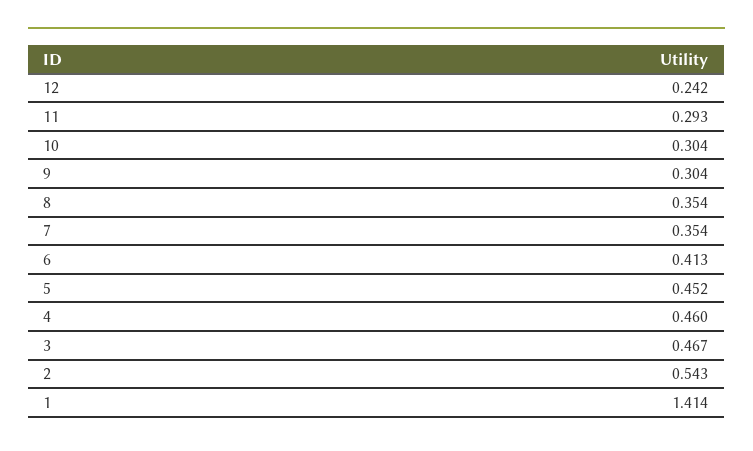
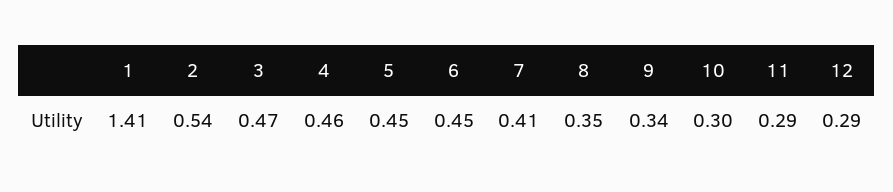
12: 0.242 -> 0.29
9: 0.304 -> 0.34
7: 0.354 -> 0.41
6: 0.413 -> 0.45

